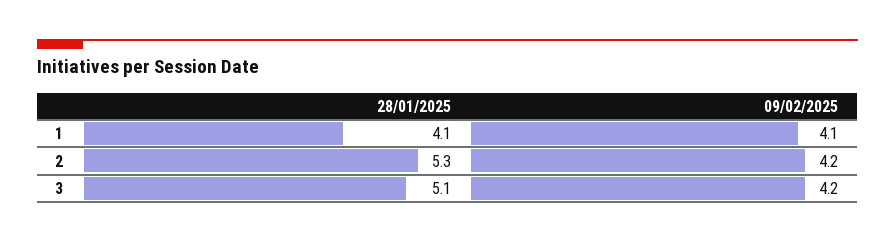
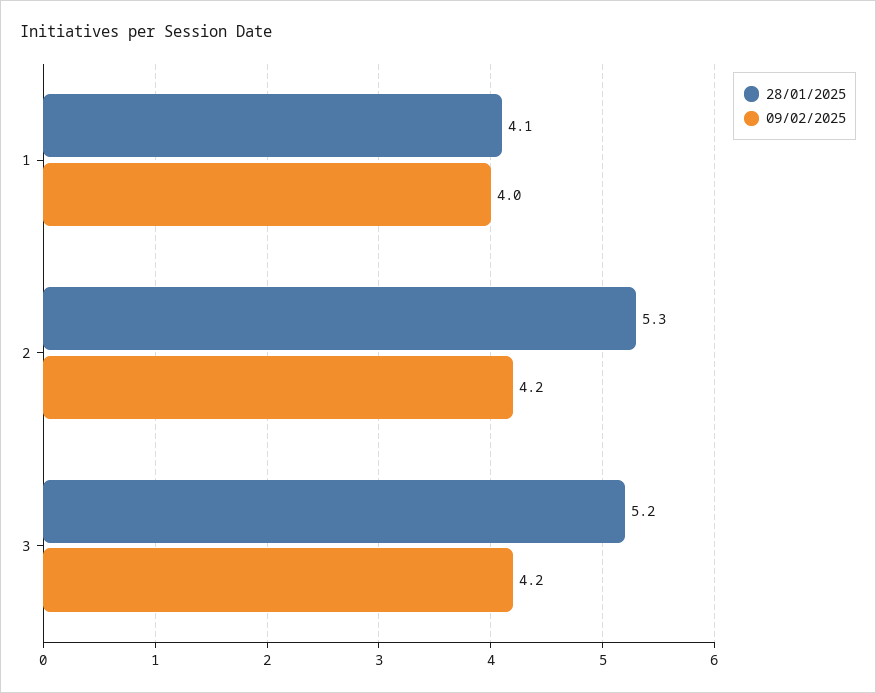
09/02/2025, 1: 4.1 -> 4
28/01/2025, 3: 5.1 -> 5.2

